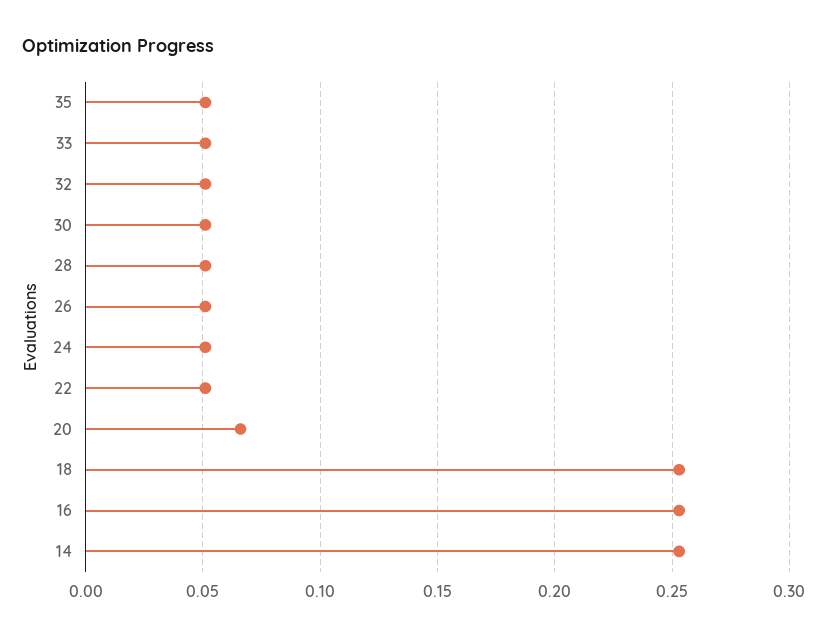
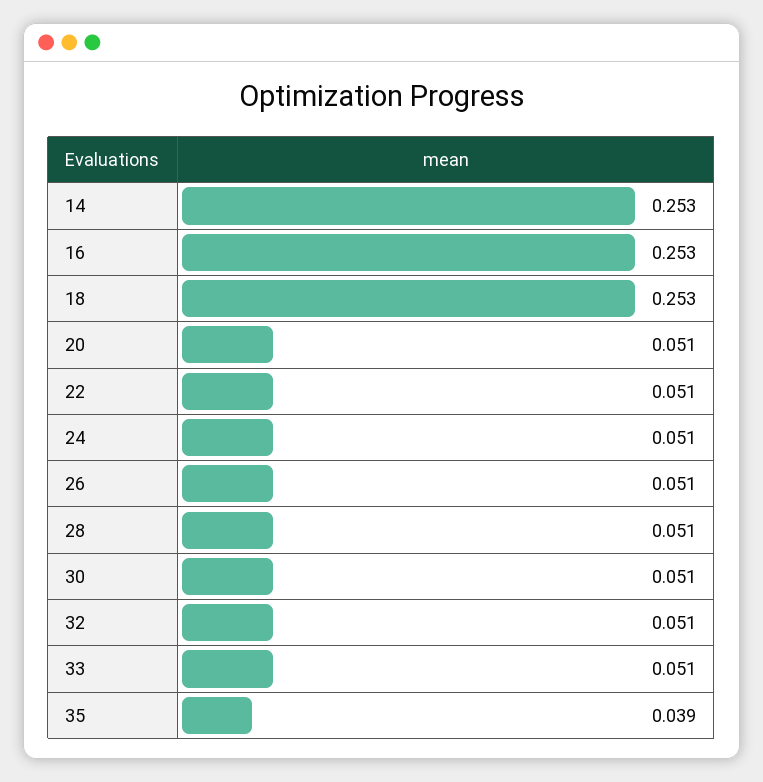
35: 0.05 -> 0.039
20: 0.065 -> 0.051

